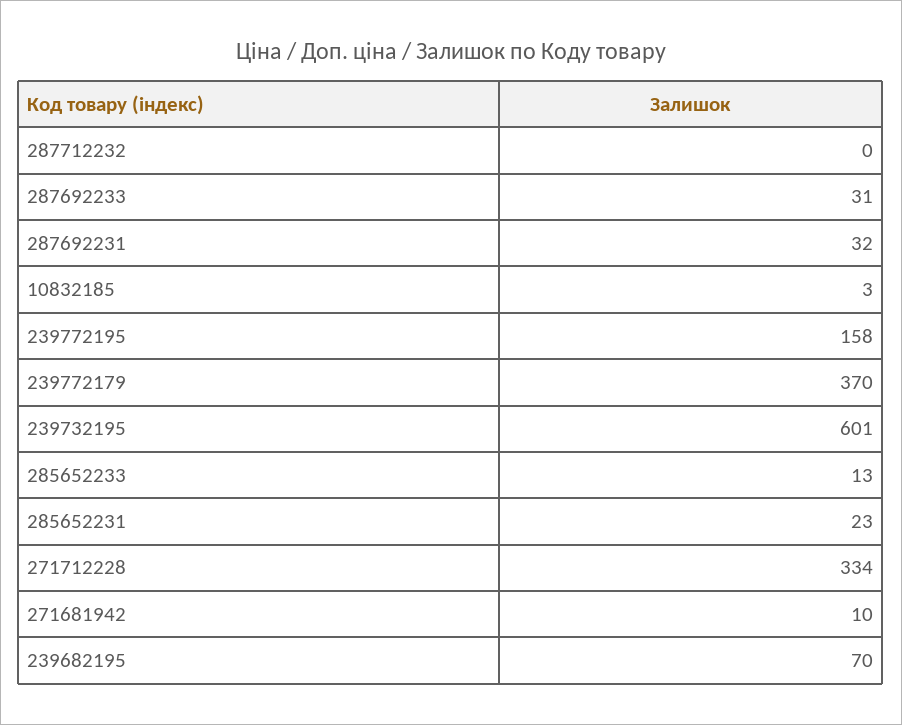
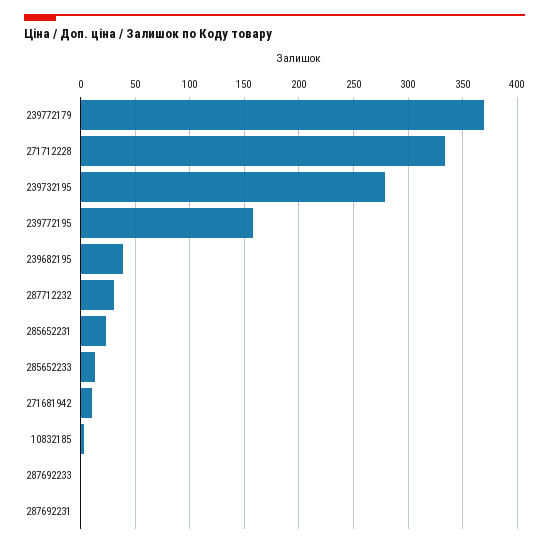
287712232: 0 -> 30
287692233: 31 -> 0
287692231: 32 -> 0
239732195: 601 -> 280
239682195: 70 -> 40

